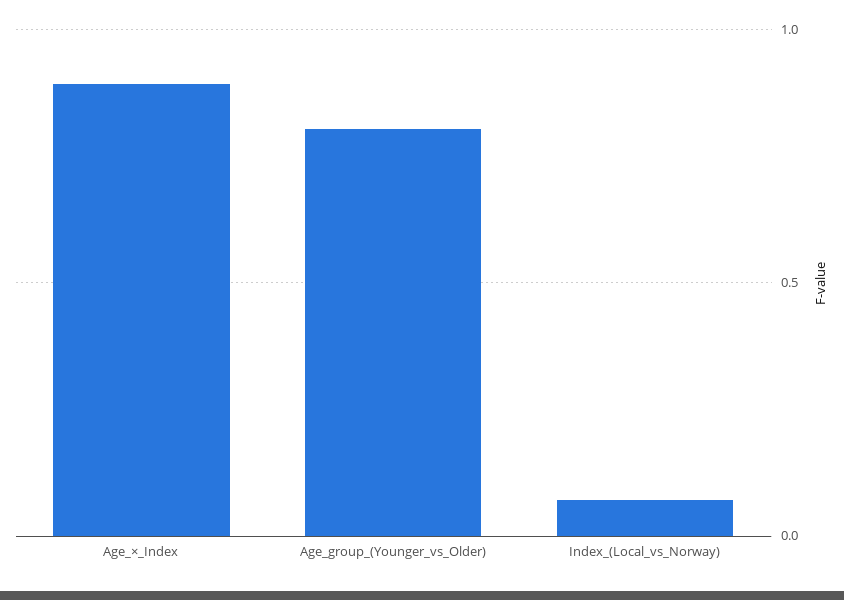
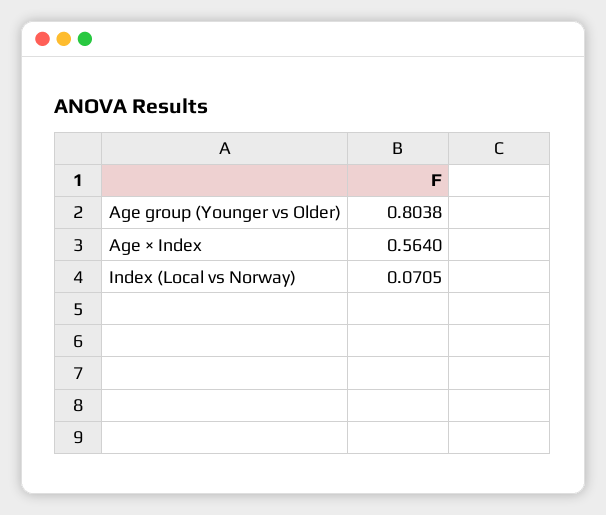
Age_×_Index: 0.9 -> 0.564

